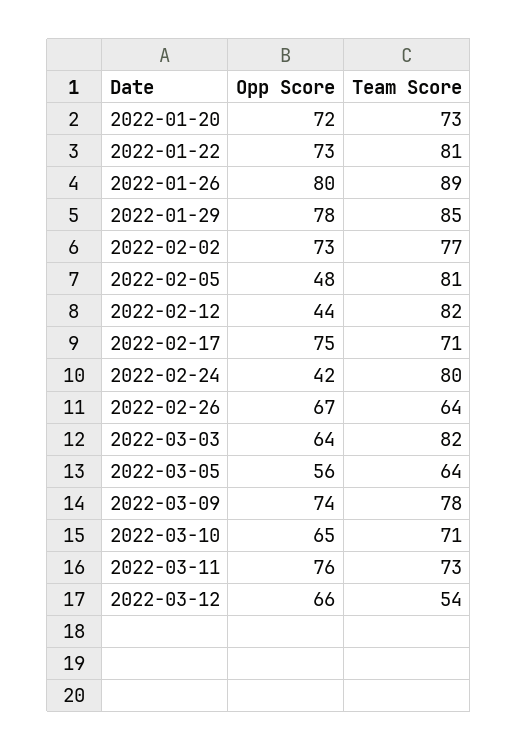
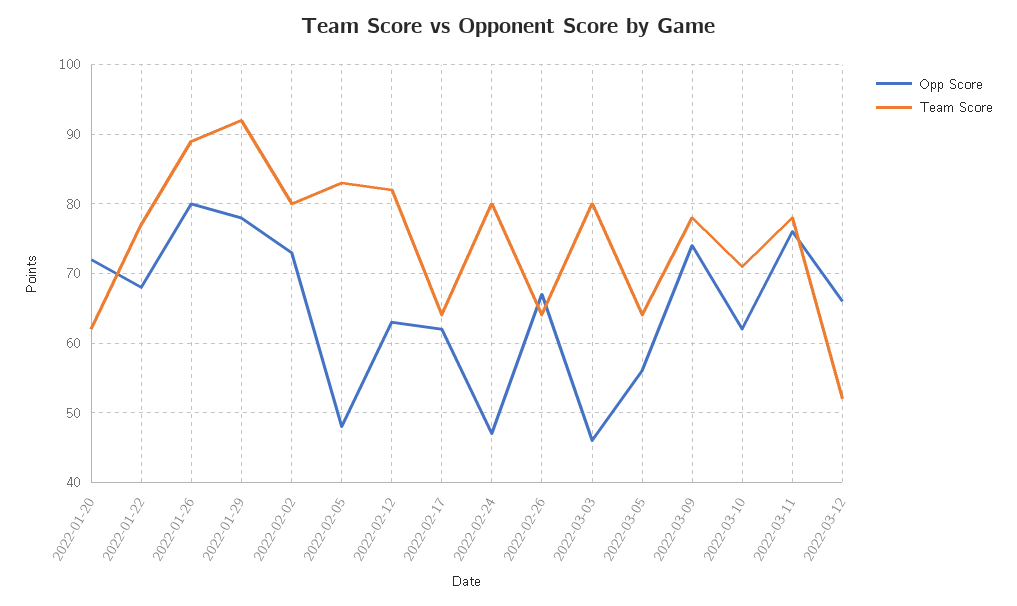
Team Score, 2022-01-20: 73 -> 62
Opp Score, 2022-01-22: 73 -> 68
Team Score, 2022-01-22: 81 -> 77
Team Score, 2022-01-29: 85 -> 92
Team Score, 2022-02-02: 77 -> 80
Team Score, 2022-02-05: 81 -> 83
Opp Score, 2022-02-12: 44 -> 63
Opp Score, 2022-02-17: 75 -> 62
Team Score, 2022-02-17: 71 -> 64
Opp Score, 2022-02-24: 42 -> 47
Opp Score, 2022-03-03: 64 -> 46
Team Score, 2022-03-03: 82 -> 80
Opp Score, 2022-03-10: 65 -> 62
Team Score, 2022-03-11: 73 -> 78
Team Score, 2022-03-12: 54 -> 52

